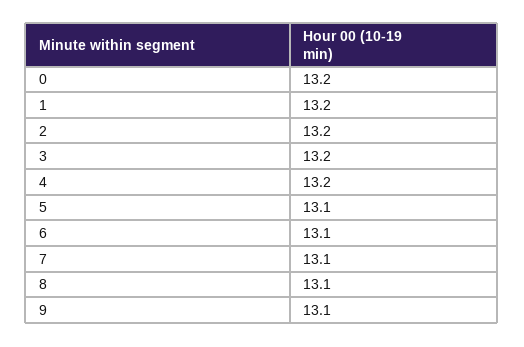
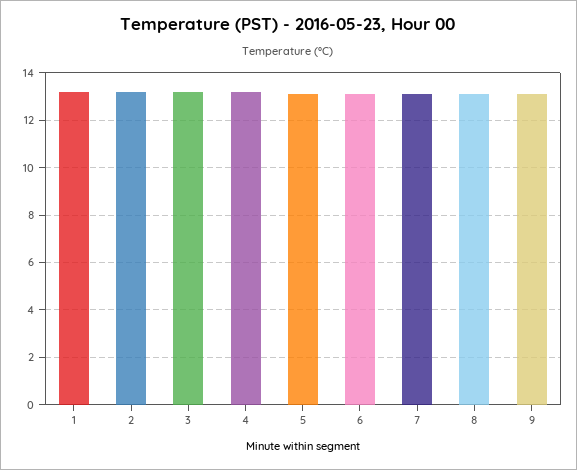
0: 13.2 -> none

